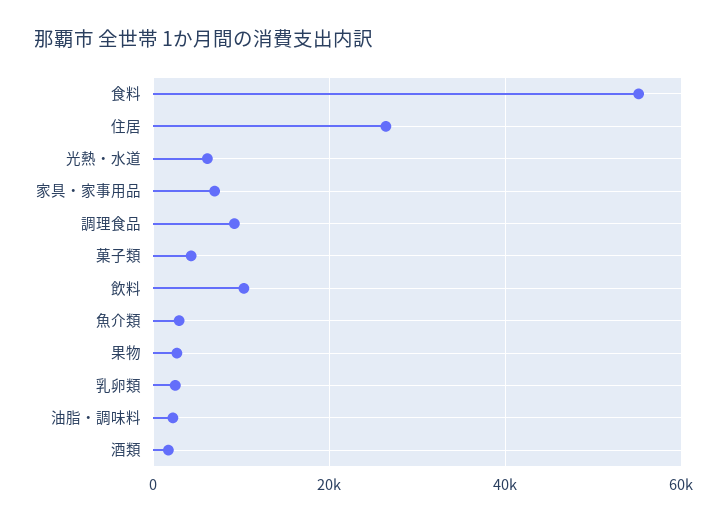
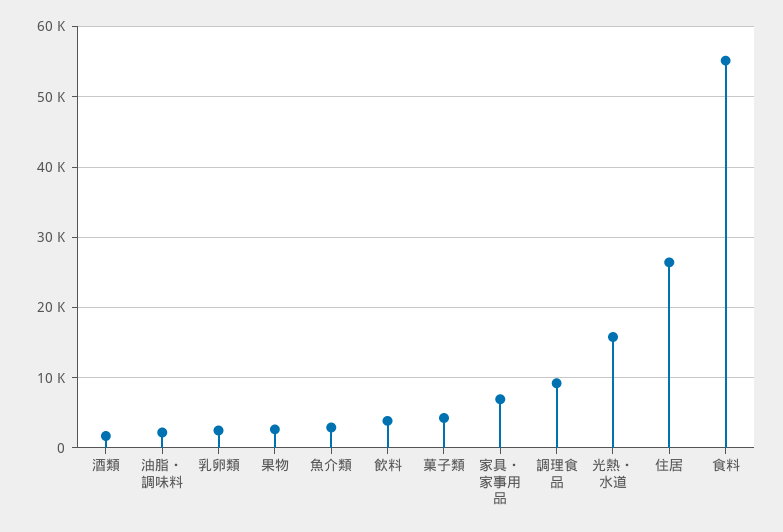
光熱・水道: 6000 -> 16000
飲料: 10000 -> 4000

